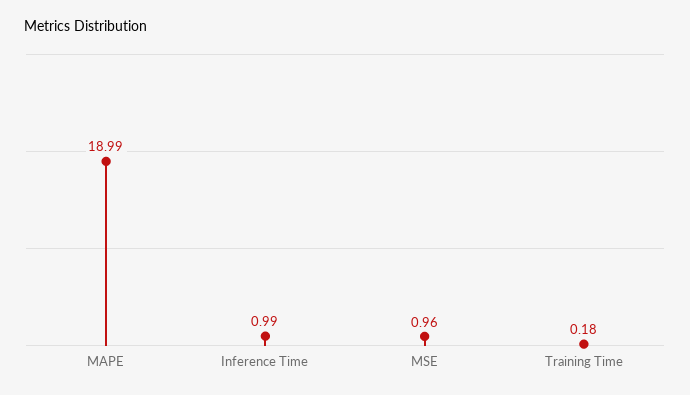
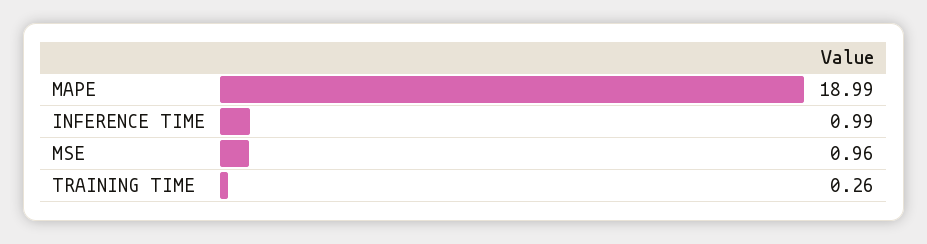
Training Time: 0.18 -> 0.26

